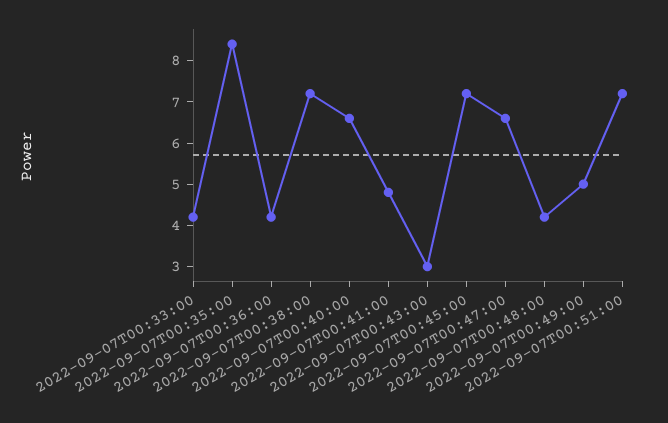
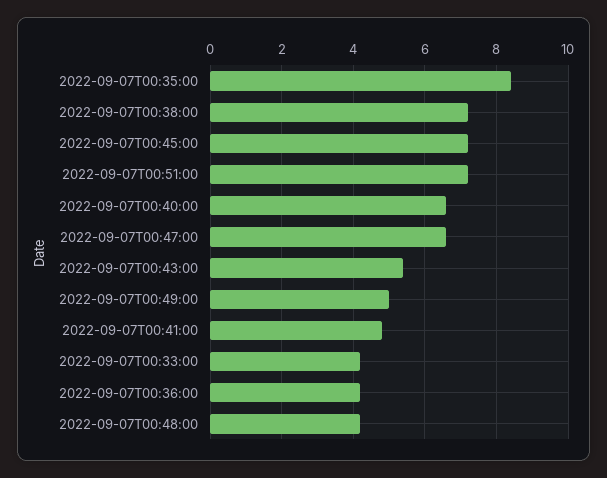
2022-09-07T00:43:00: 3 -> 5.5

